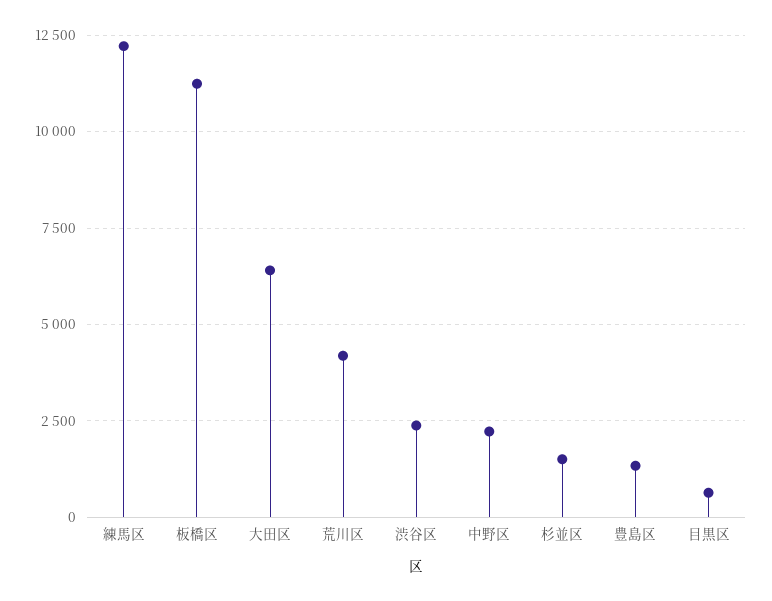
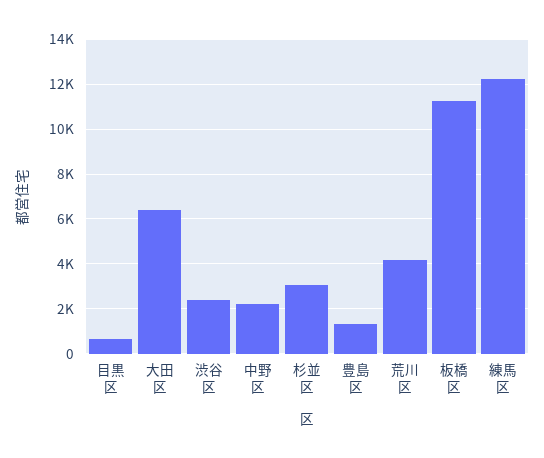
杉並区: 1500 -> 3000

